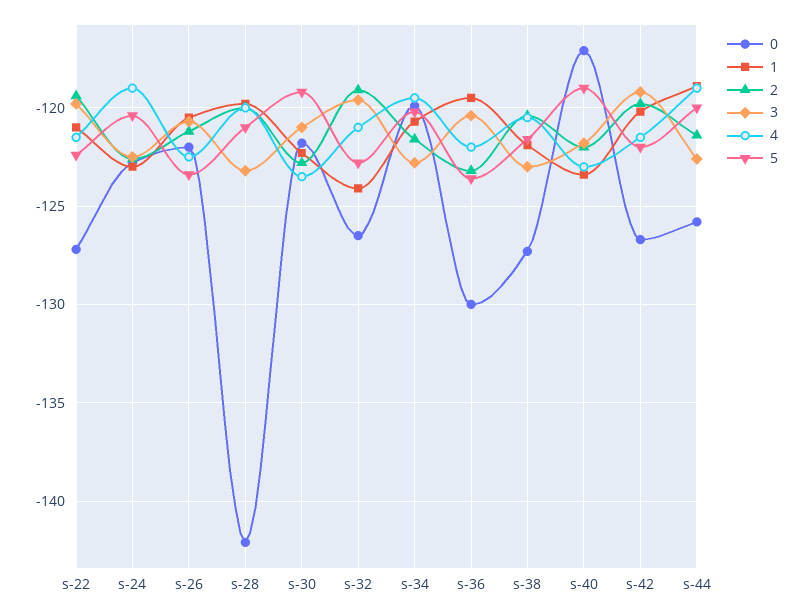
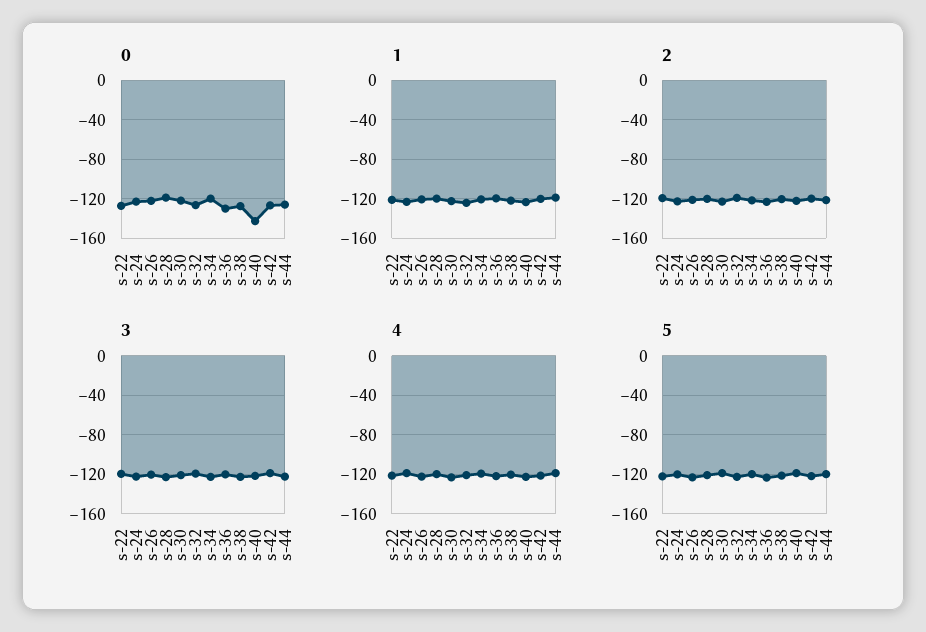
0, s-28: -142 -> -120
0, s-40: -117 -> -140

